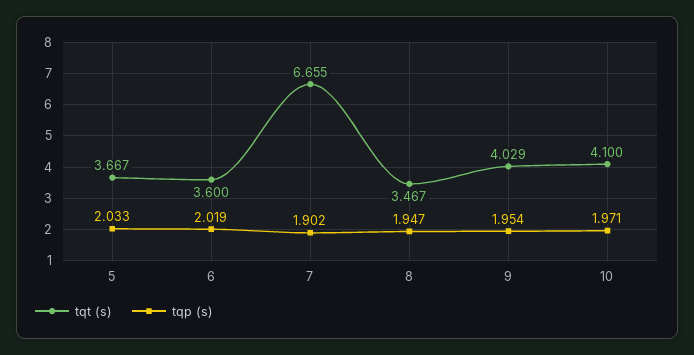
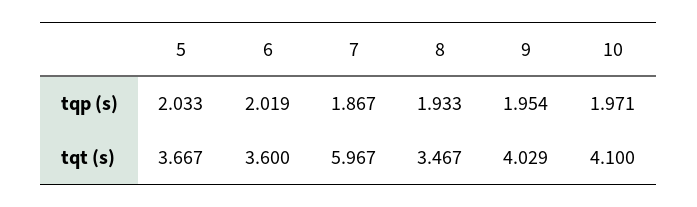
tqt (s), 7: 6.655 -> 5.967
tqp (s), 7: 1.902 -> 1.867
tqp (s), 8: 1.947 -> 1.933

